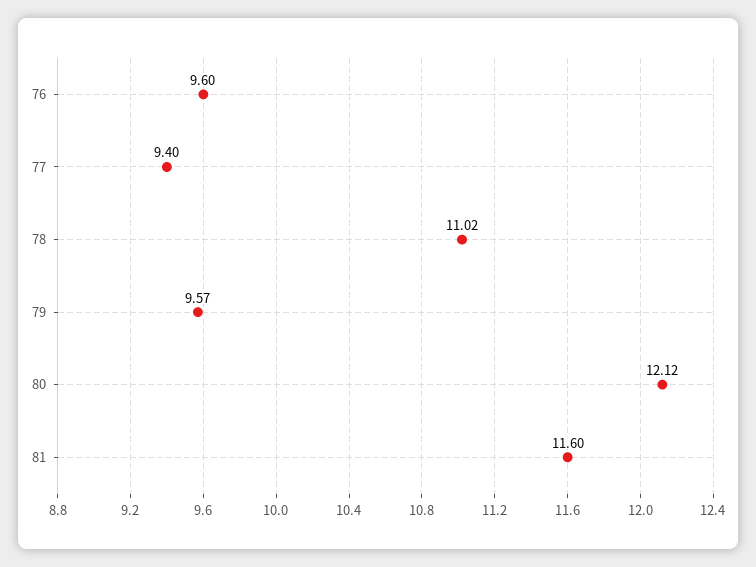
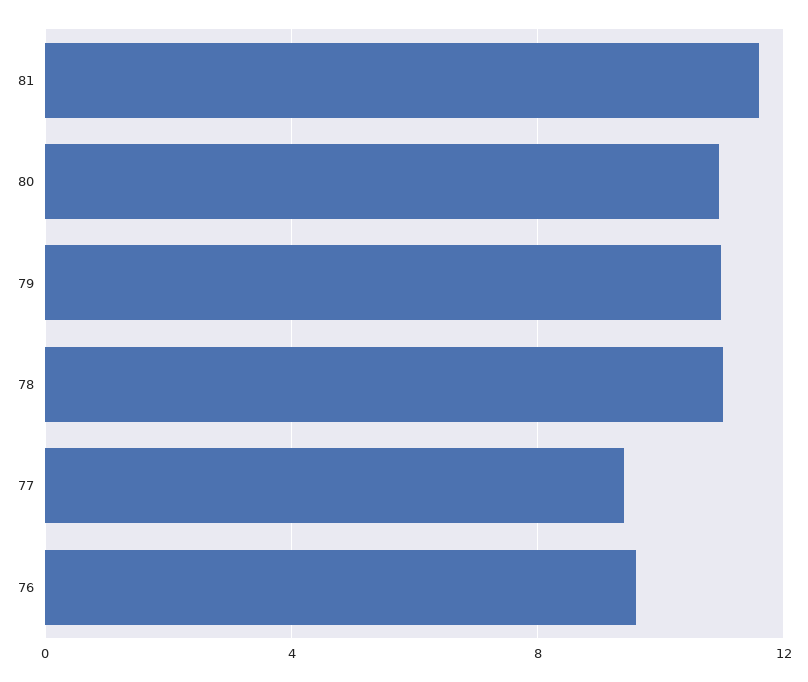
79: 9.57 -> 11
80: 12.12 -> 11

